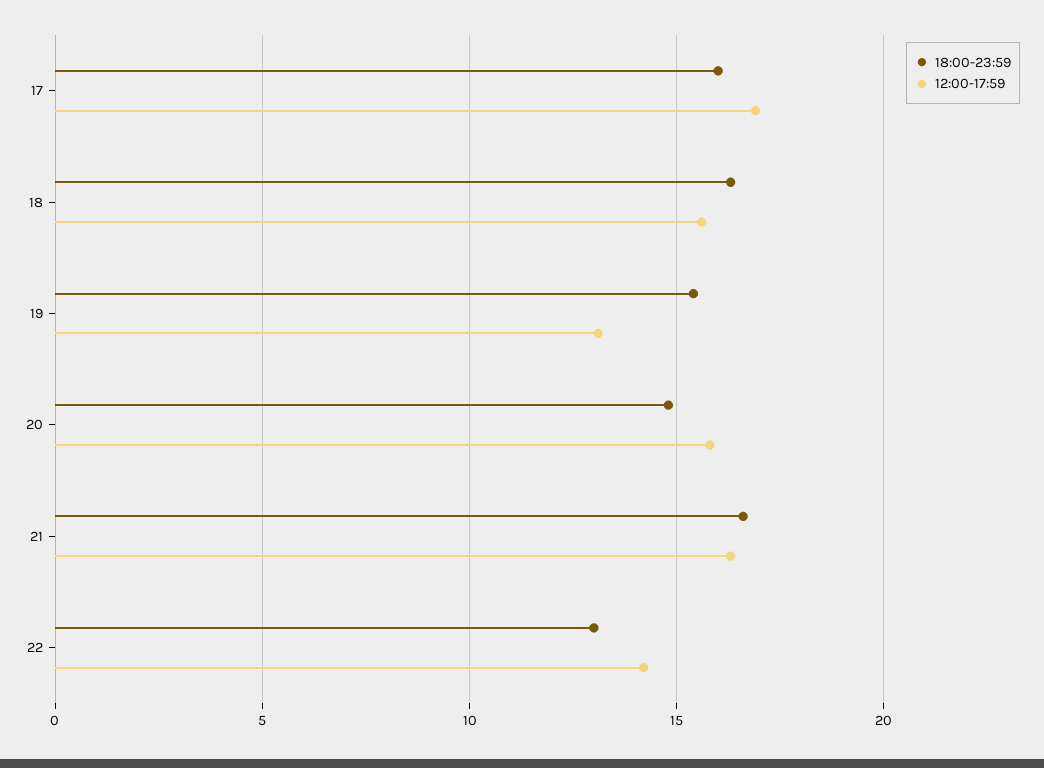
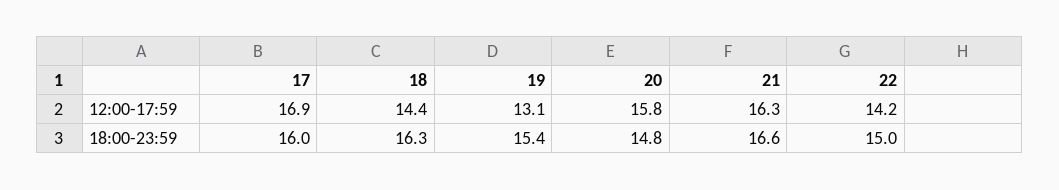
12:00-17:59, 18: 15.5 -> 14.4
18:00-23:59, 22: 13 -> 15

